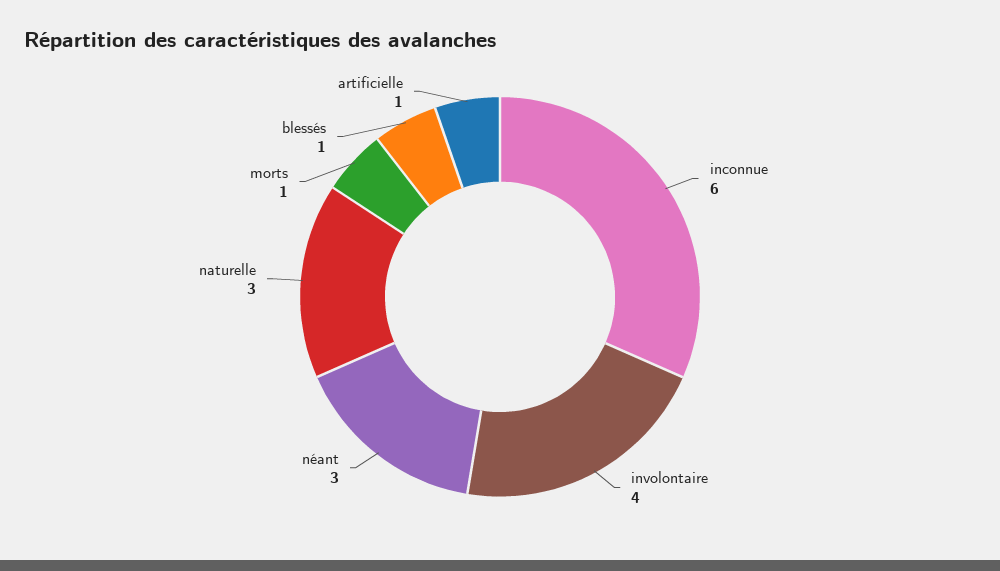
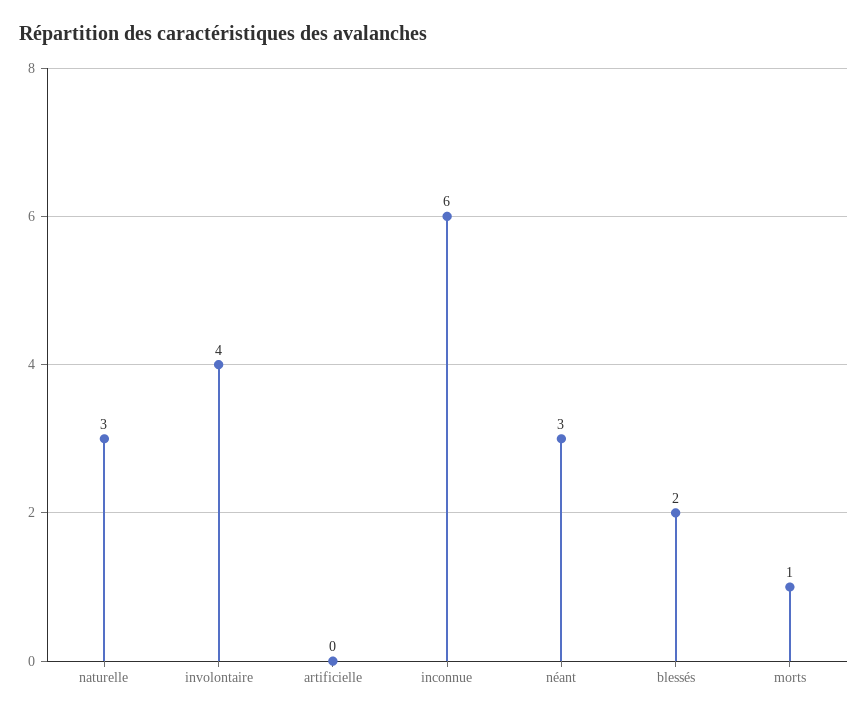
blessés: 1 -> 2
artificielle: 1 -> 0

